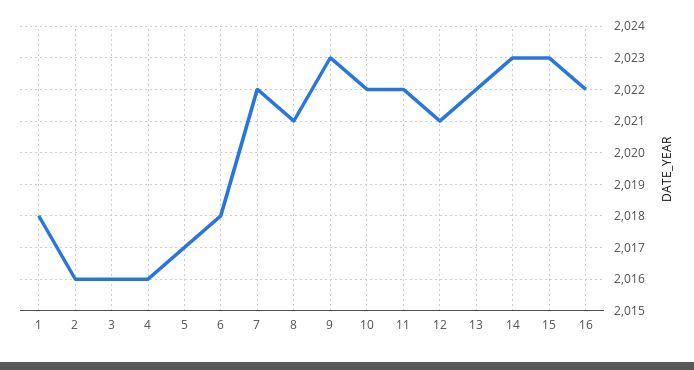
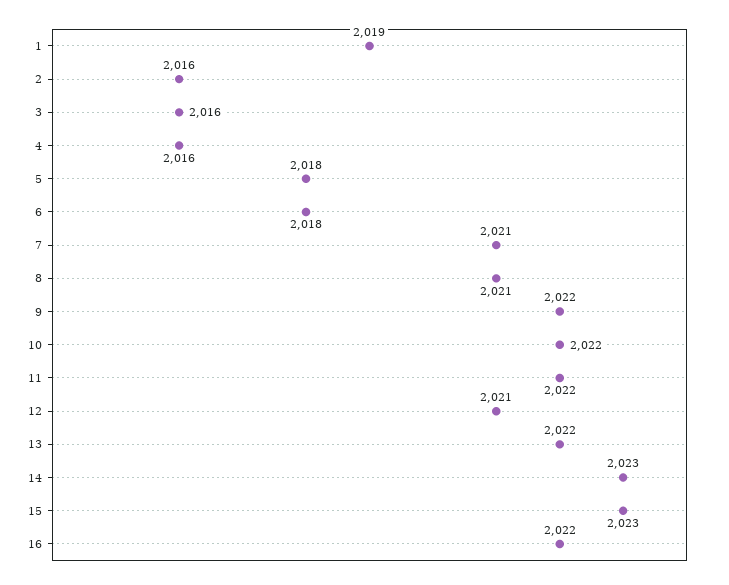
1: 2018 -> 2019
5: 2017 -> 2018
7: 2022 -> 2021
9: 2023 -> 2022

